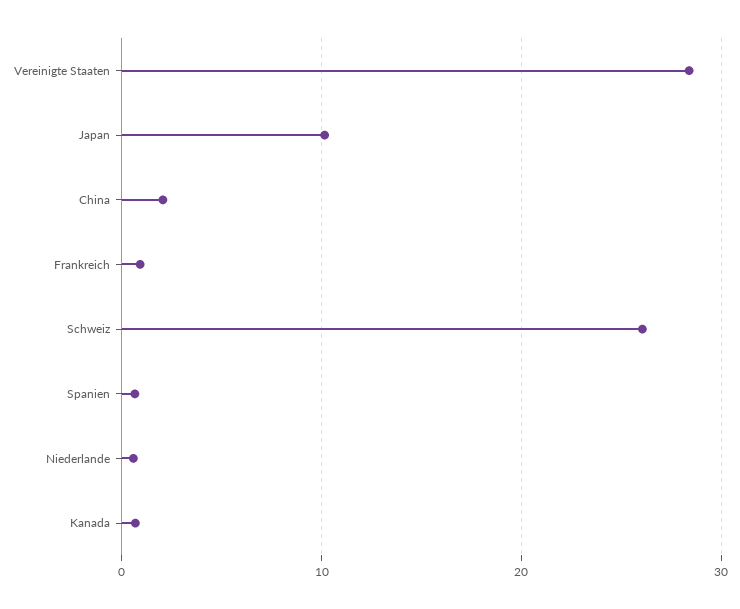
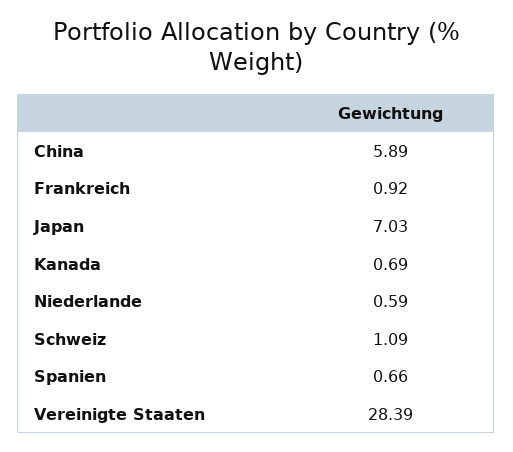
Japan: 10 -> 7.03
China: 2 -> 5.89
Schweiz: 26 -> 1.09

